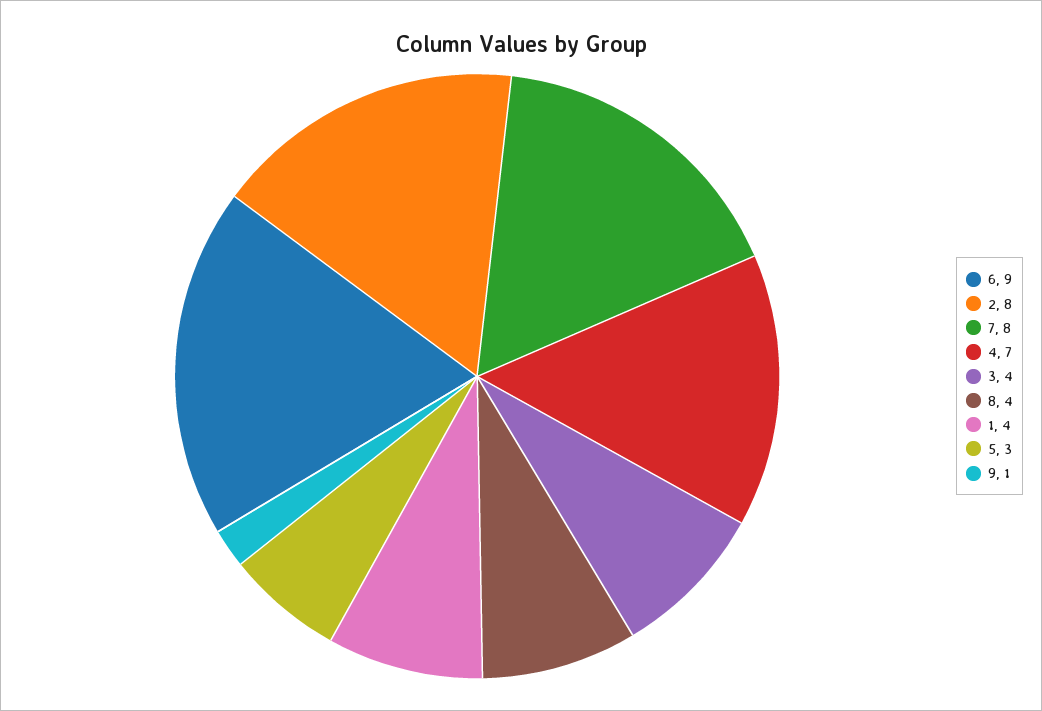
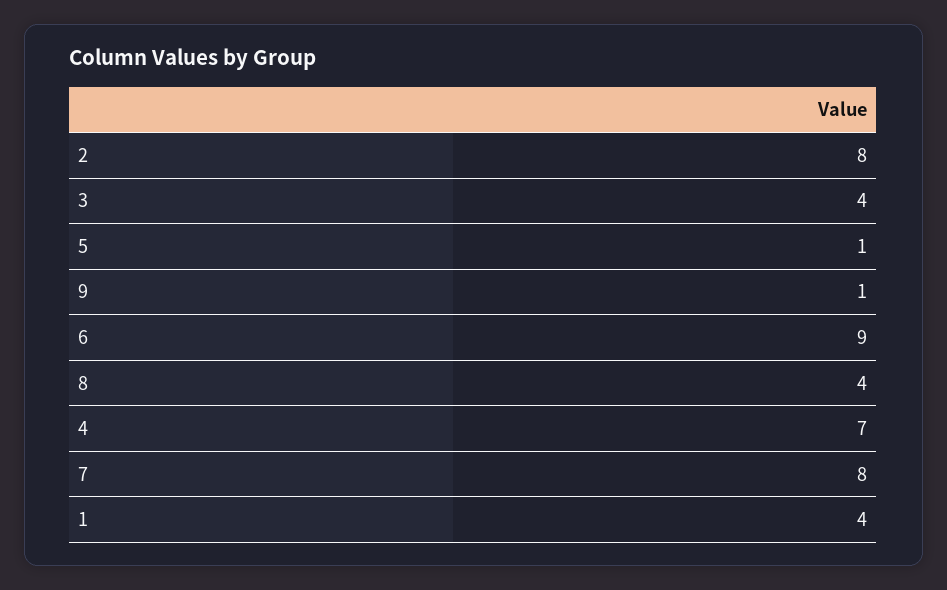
5: 3 -> 1

